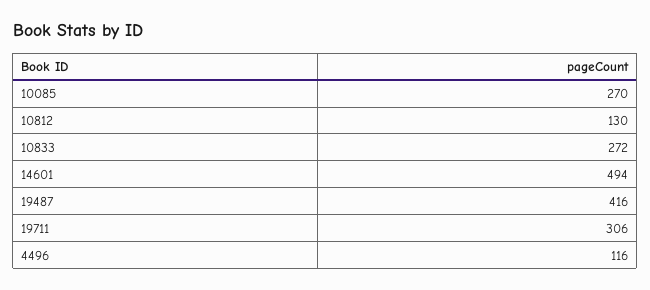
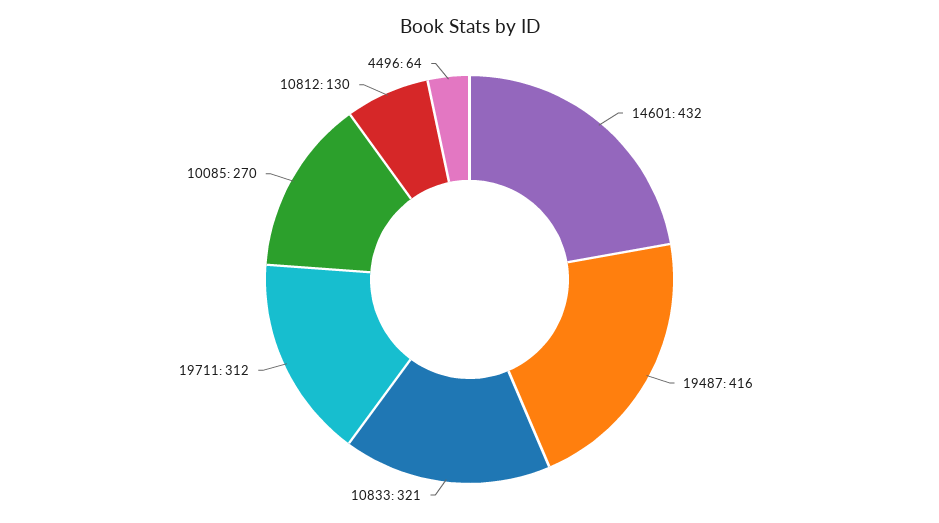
10833: 272 -> 321
14601: 494 -> 432
19711: 306 -> 312
4496: 116 -> 64

